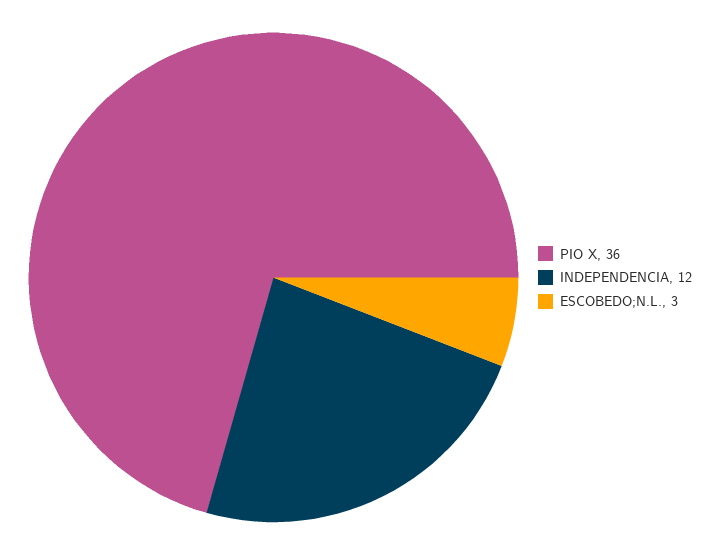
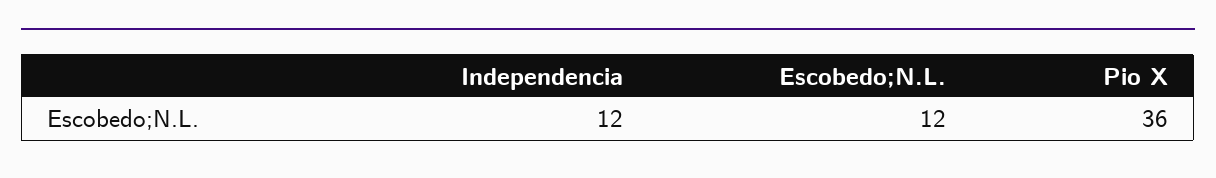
ESCOBEDO;N.L.: 3 -> 12

